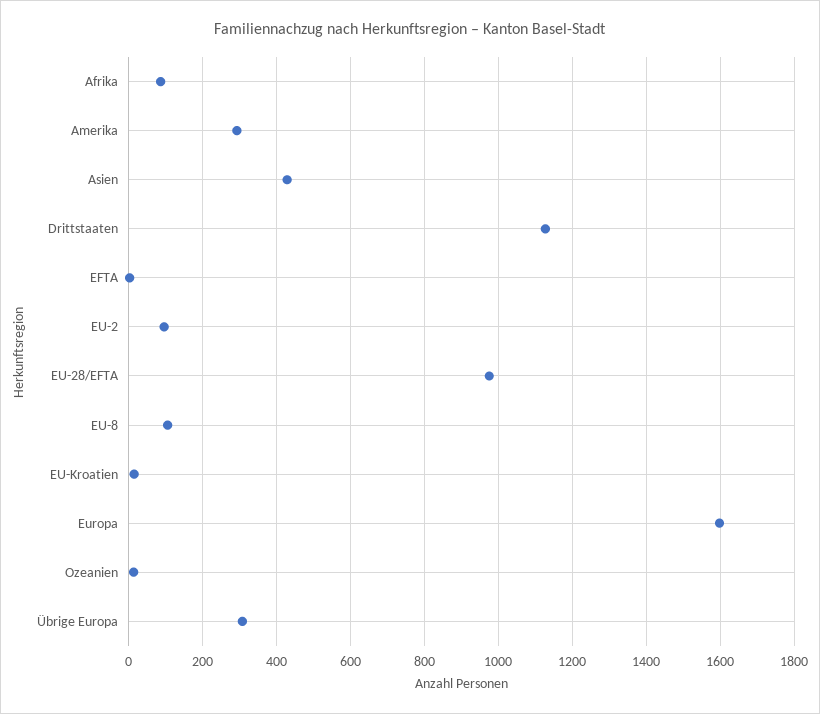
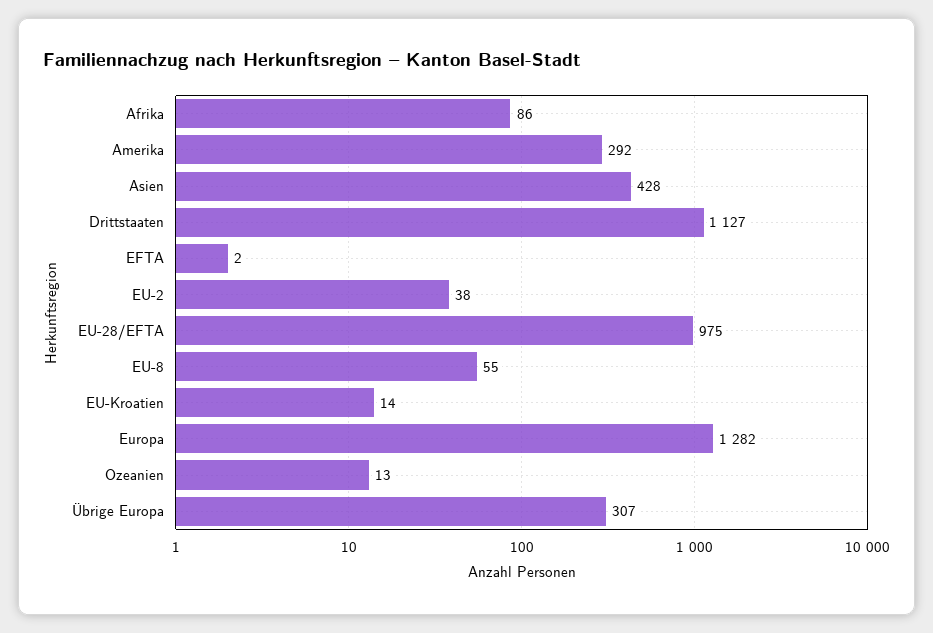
EU-2: 100 -> 38
EU-8: 100 -> 55
Europa: 1600 -> 1282

